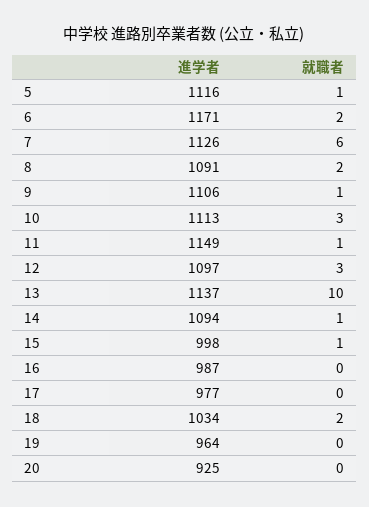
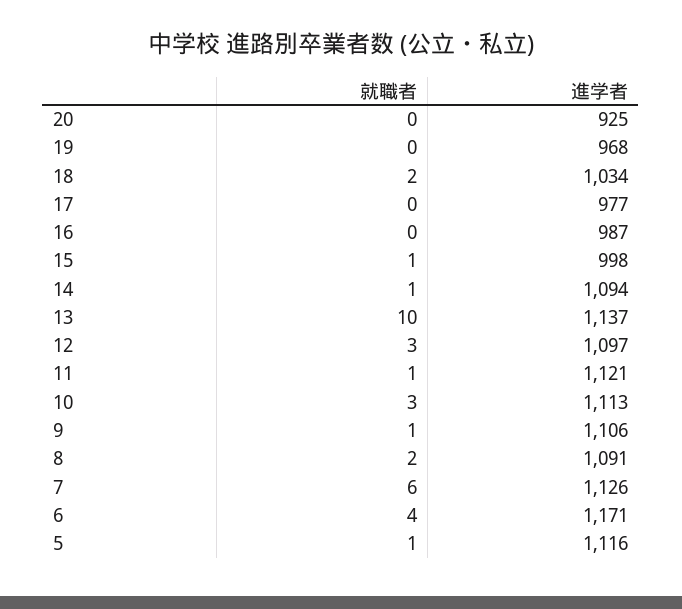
就職者, 6: 2 -> 4
進学者, 11: 1149 -> 1121
進学者, 19: 964 -> 968

